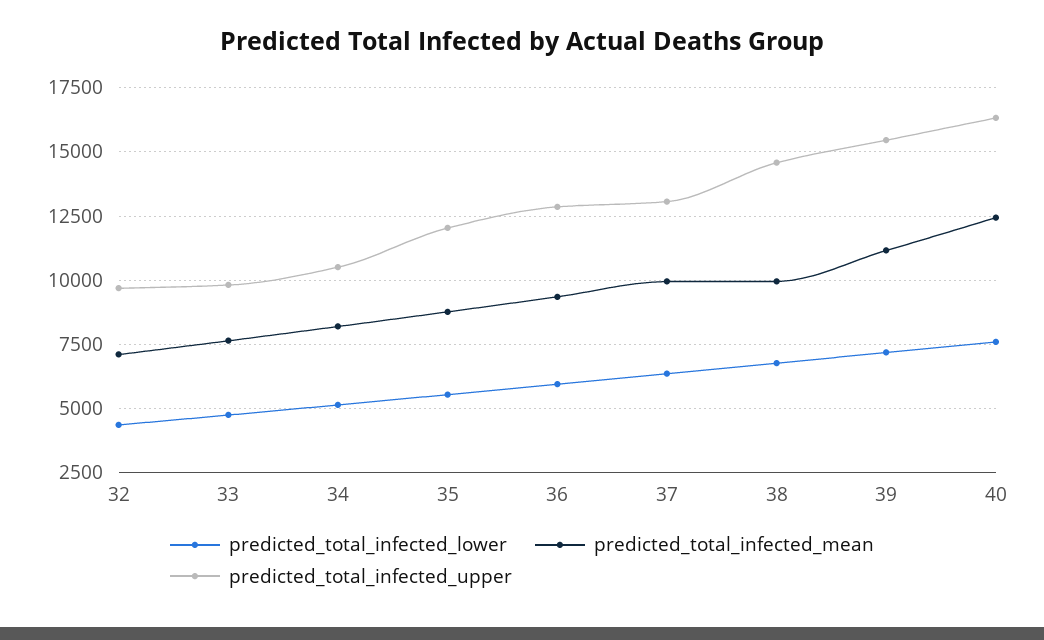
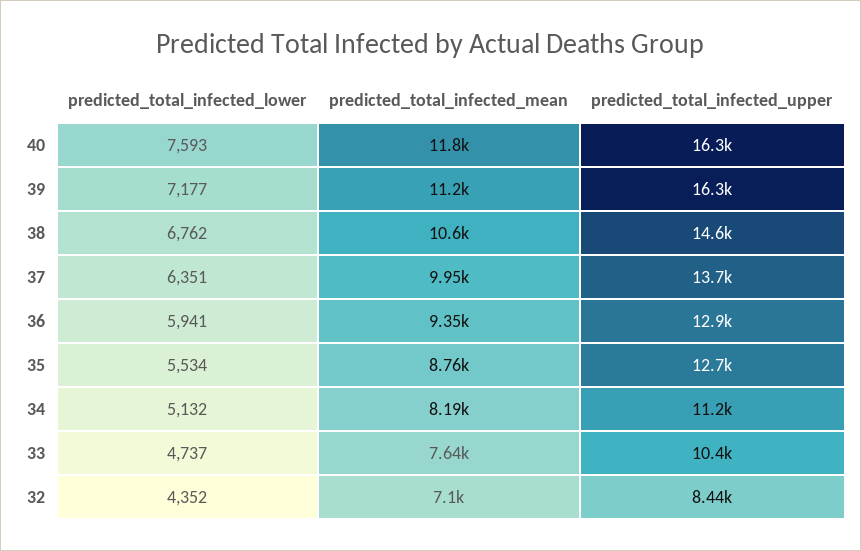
predicted_total_infected_upper, 32: 9750 -> 8440
predicted_total_infected_upper, 33: 9750 -> 10400
predicted_total_infected_upper, 34: 10500 -> 11200
predicted_total_infected_upper, 35: 12000 -> 12700
predicted_total_infected_upper, 37: 13000 -> 13700
predicted_total_infected_mean, 38: 10000 -> 10600
predicted_total_infected_upper, 39: 15500 -> 16300
predicted_total_infected_mean, 40: 12500 -> 11800

